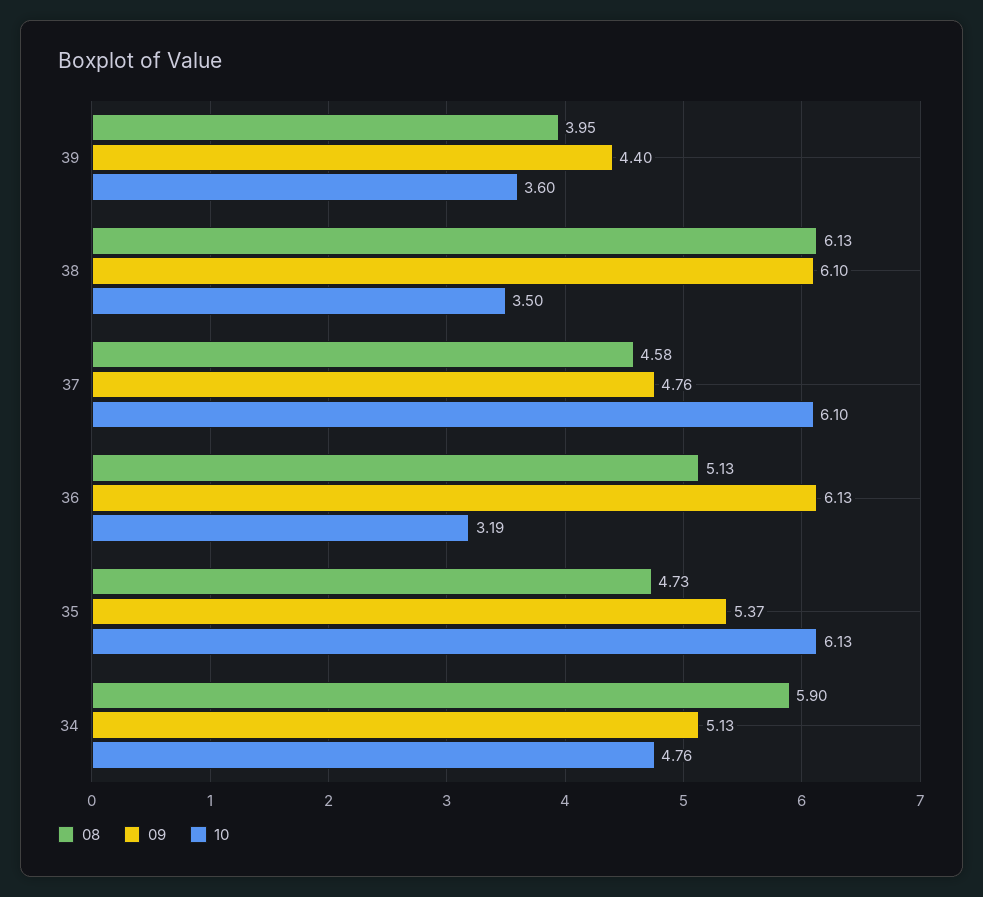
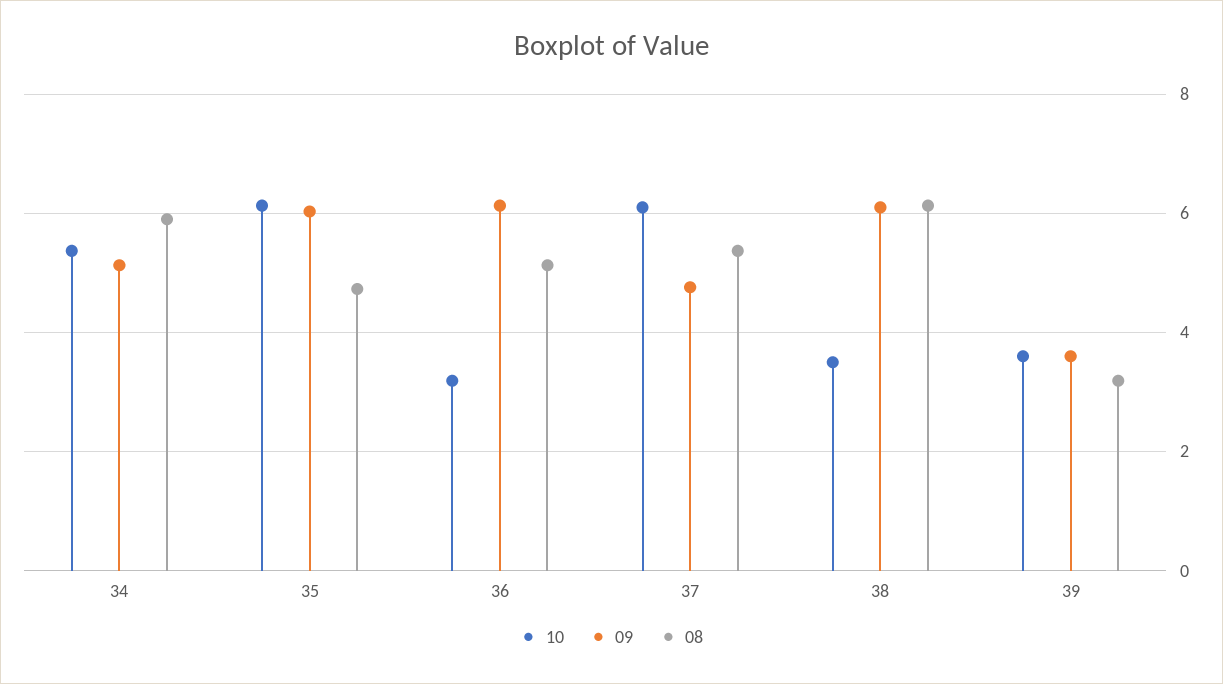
08, 39: 3.95 -> 3.2
09, 39: 4.4 -> 3.6
08, 37: 4.58 -> 5.4
09, 35: 5.37 -> 6
10, 34: 4.76 -> 5.4

